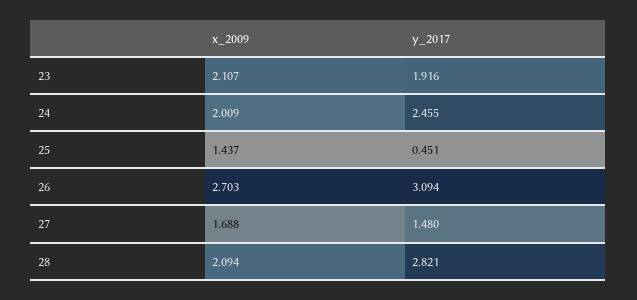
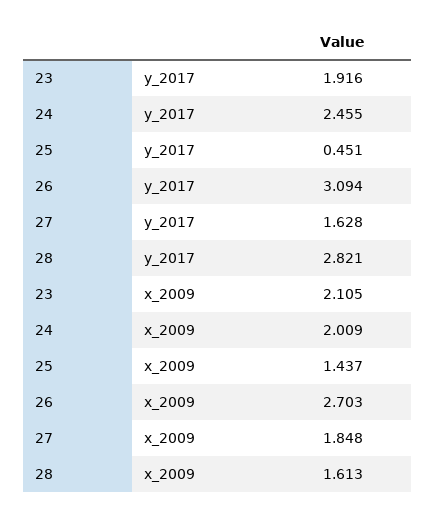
x_2009, 23: 2.107 -> 2.105
x_2009, 27: 1.688 -> 1.848
y_2017, 27: 1.48 -> 1.628
x_2009, 28: 2.094 -> 1.613

